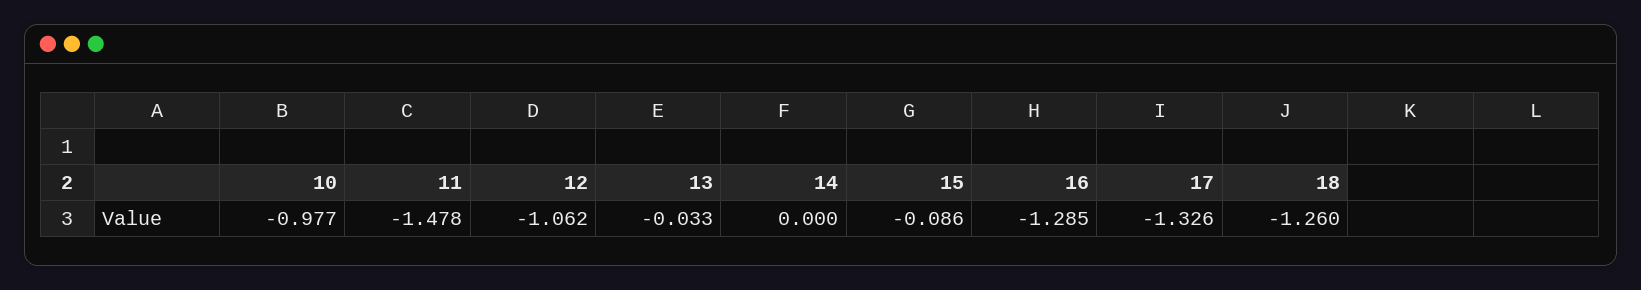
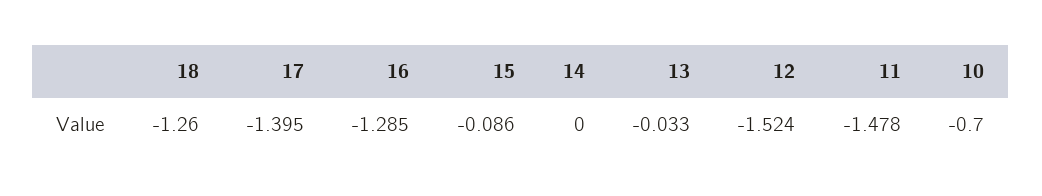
10: -0.977 -> -0.7
12: -1.062 -> -1.524
17: -1.326 -> -1.395

